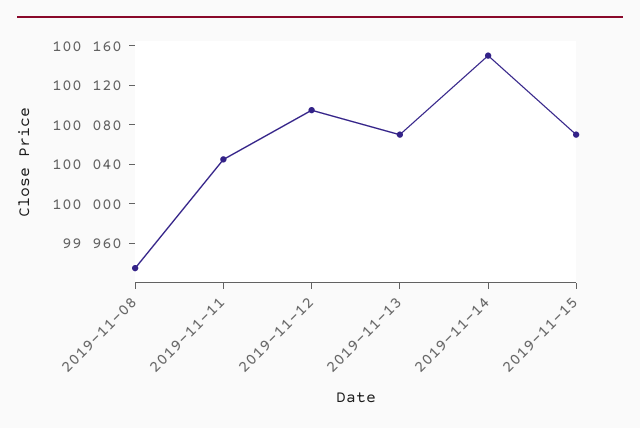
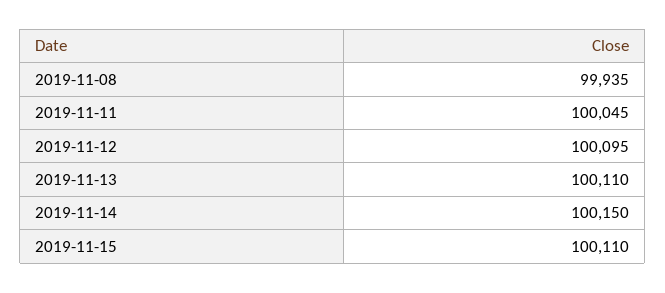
2019-11-13: 100070 -> 100110
2019-11-15: 100070 -> 100110

